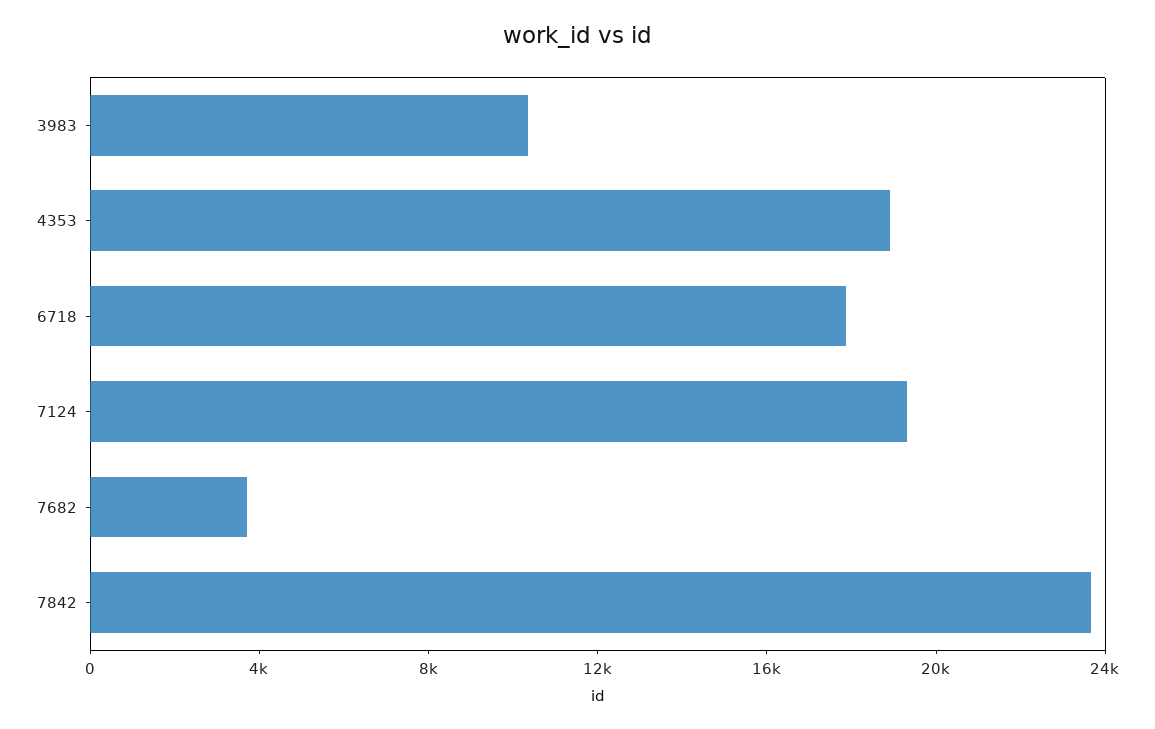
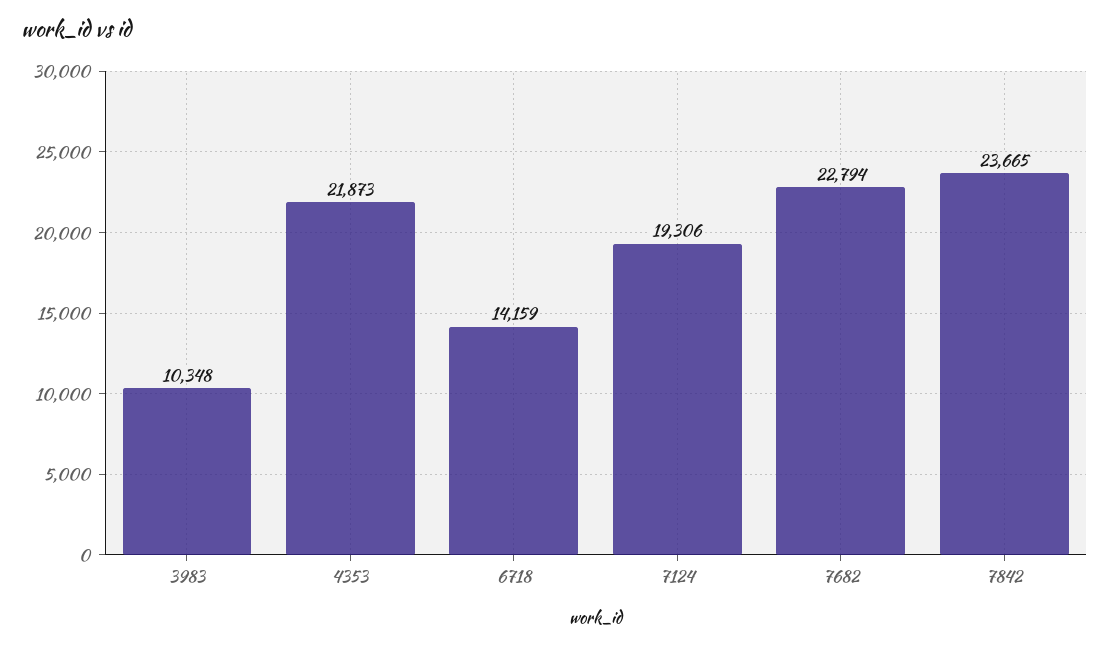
4353: 19000 -> 21873
6718: 18000 -> 14159
7682: 4000 -> 22794

